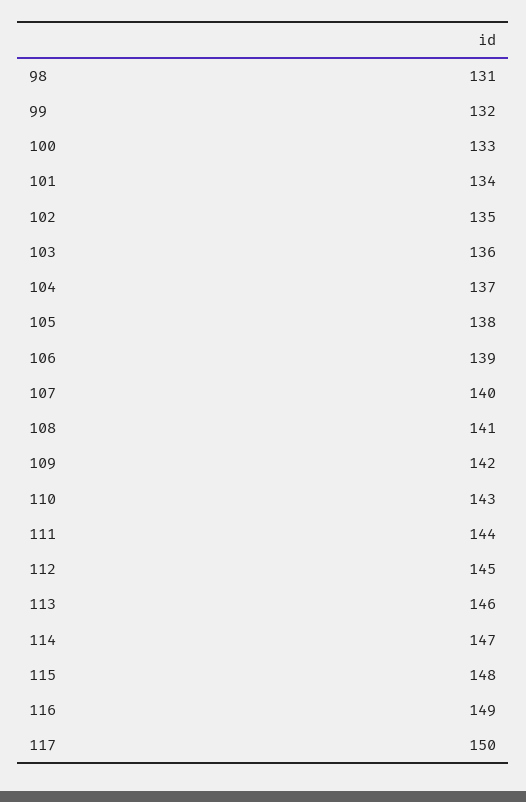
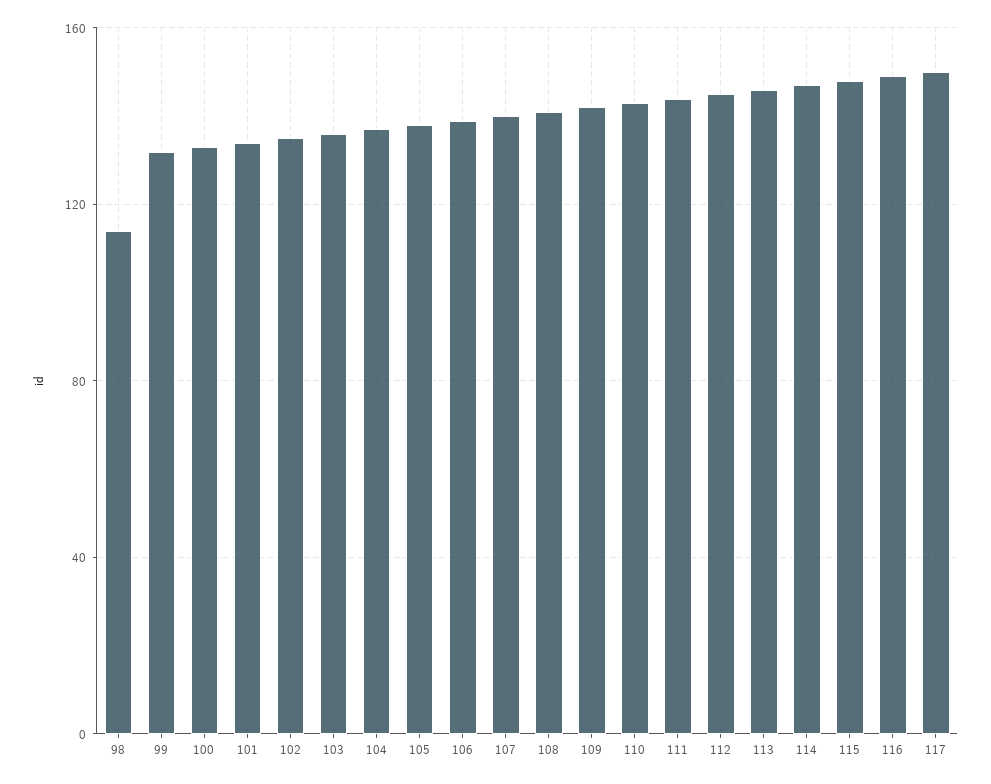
98: 131 -> 115

